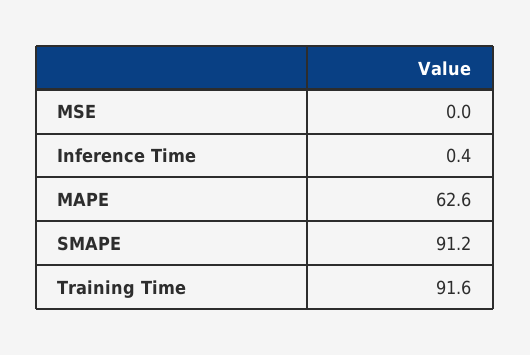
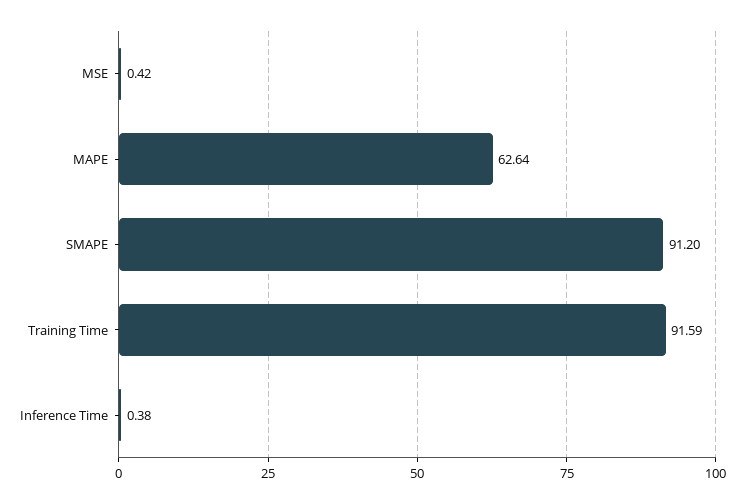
MSE: 0 -> 0.42

